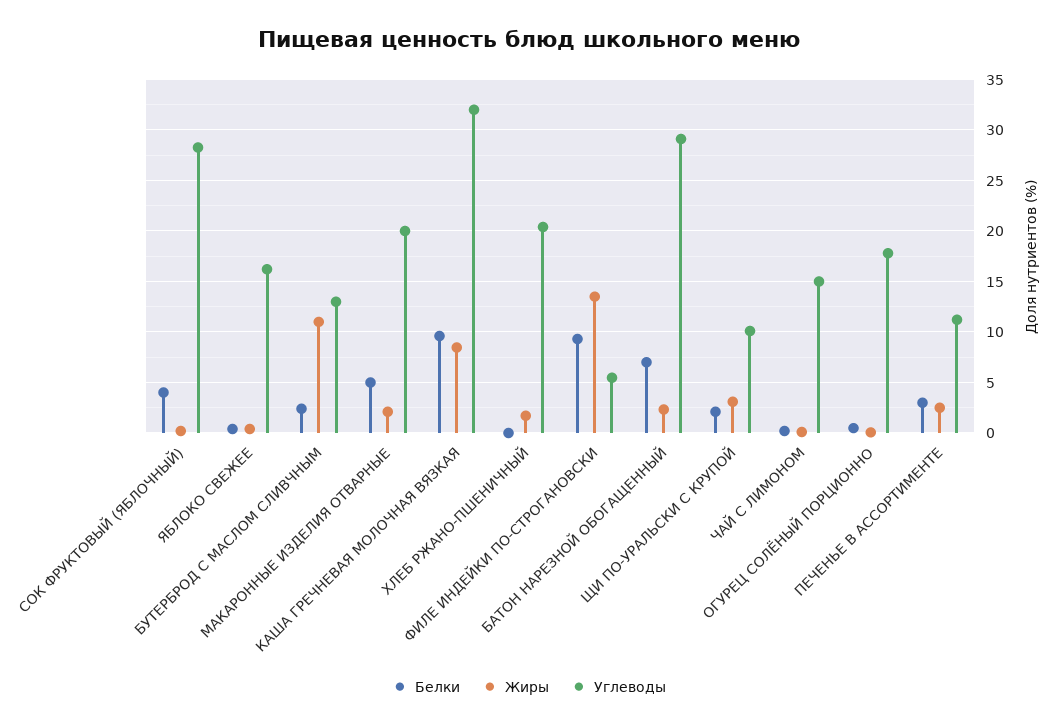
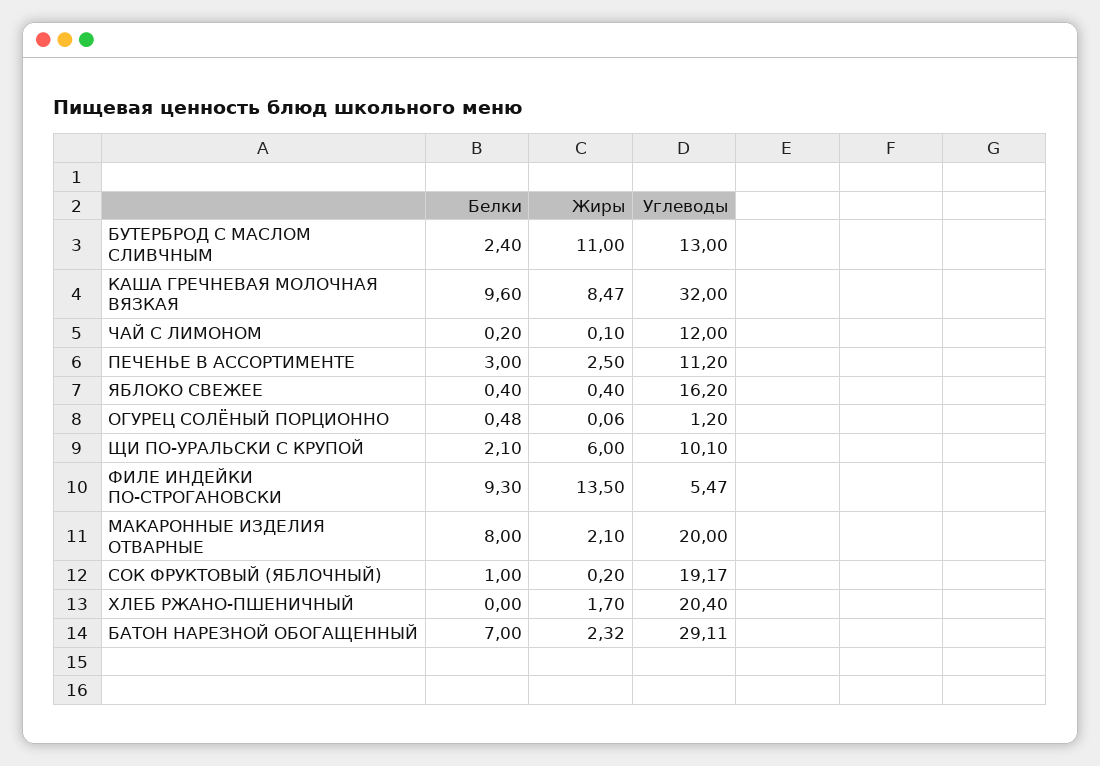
Белки, СОК ФРУКТОВЫЙ (ЯБЛОЧНЫЙ): 4 -> 1
Углеводы, СОК ФРУКТОВЫЙ (ЯБЛОЧНЫЙ): 28 -> 19.17
Белки, МАКАРОННЫЕ ИЗДЕЛИЯ ОТВАРНЫЕ: 5 -> 8
Жиры, ЩИ ПО-УРАЛЬСКИ С КРУПОЙ: 3 -> 6
Углеводы, ЧАЙ С ЛИМОНОМ: 15 -> 12
Углеводы, ОГУРЕЦ СОЛЁНЫЙ ПОРЦИОННО: 18 -> 1.2

